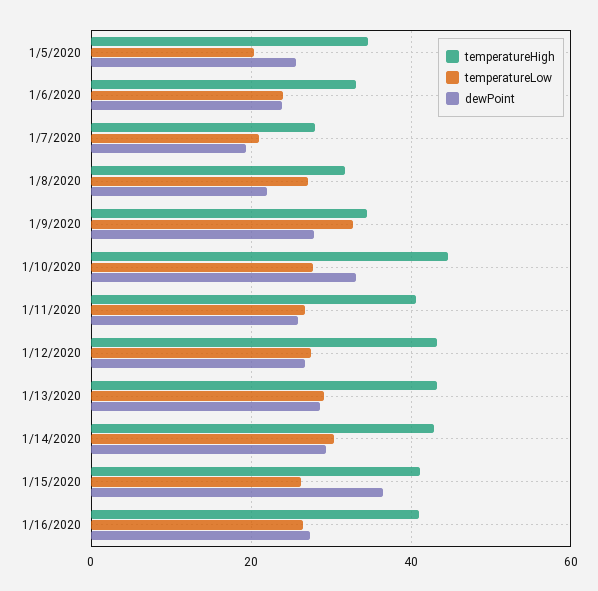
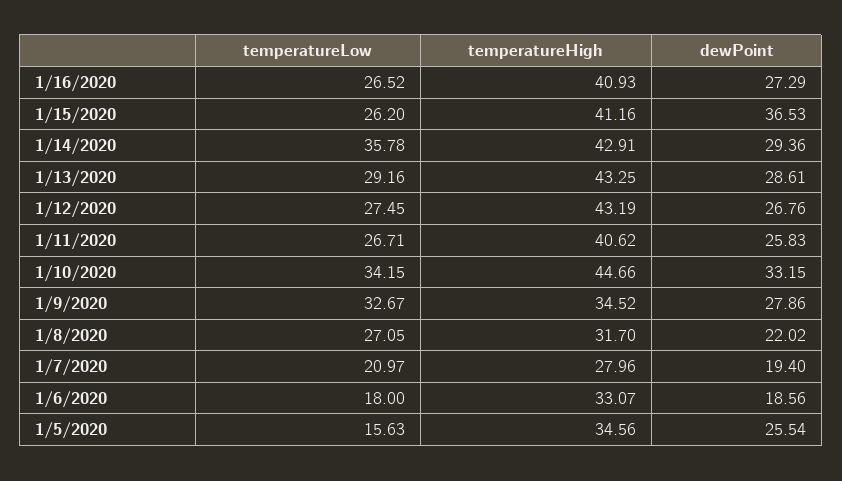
temperatureLow, 1/5/2020: 20 -> 15.63
temperatureLow, 1/6/2020: 24 -> 18
dewPoint, 1/6/2020: 24 -> 18.56
temperatureLow, 1/10/2020: 28 -> 34.15
temperatureLow, 1/14/2020: 30 -> 35.78

